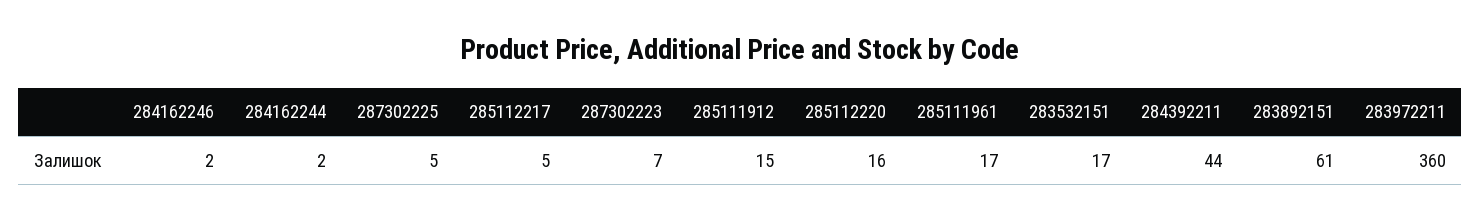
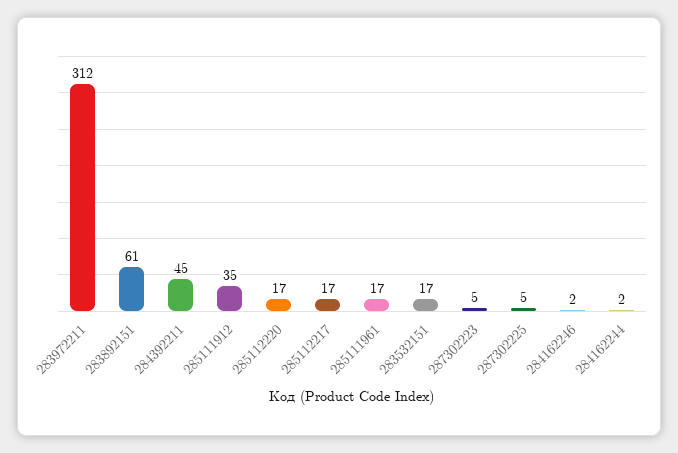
285112217: 5 -> 17
287302223: 7 -> 5
285111912: 15 -> 35
285112220: 16 -> 17
284392211: 44 -> 45
283972211: 360 -> 312

